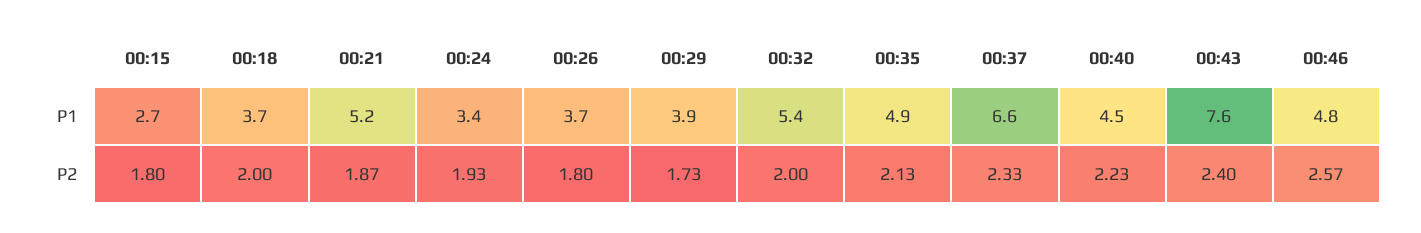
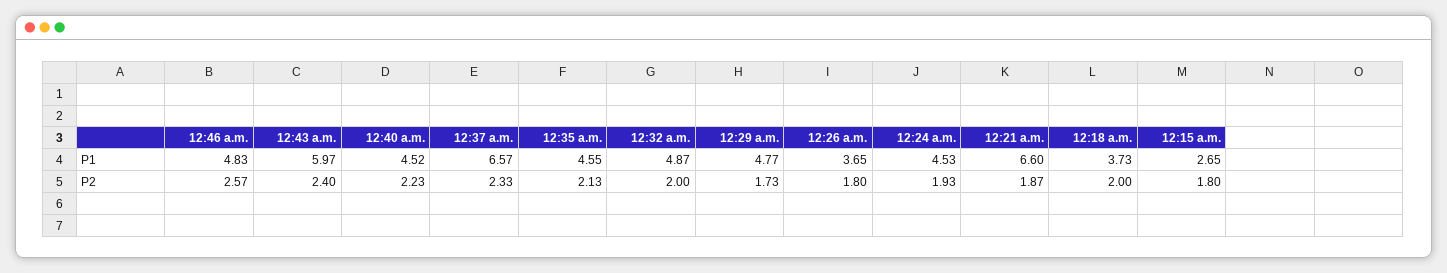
00:21, P1: 5.2 -> 6.6
00:24, P1: 3.4 -> 4.53
00:29, P1: 3.9 -> 4.77
00:32, P1: 5.4 -> 4.87
00:35, P1: 4.9 -> 4.55
00:43, P1: 7.6 -> 5.97

